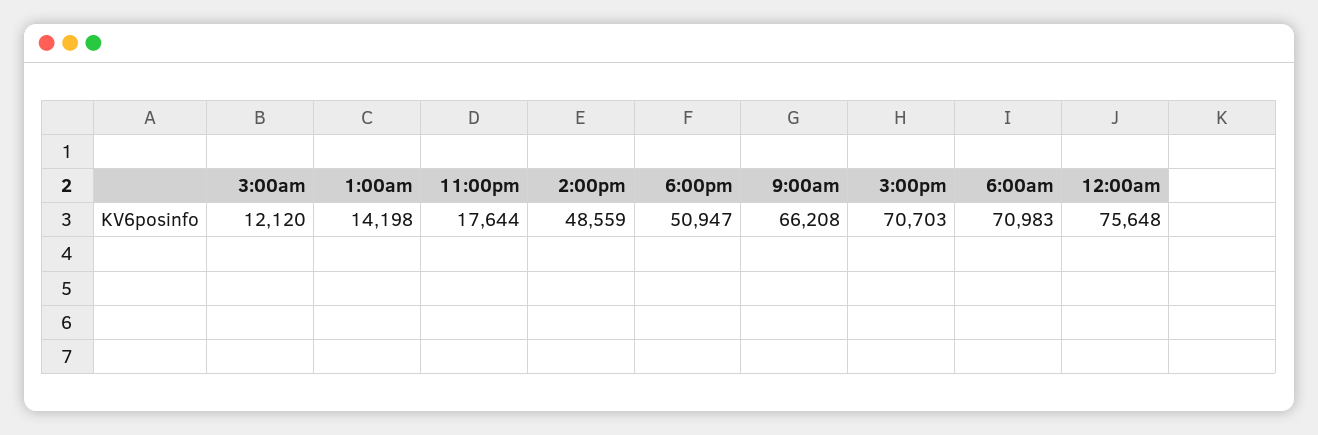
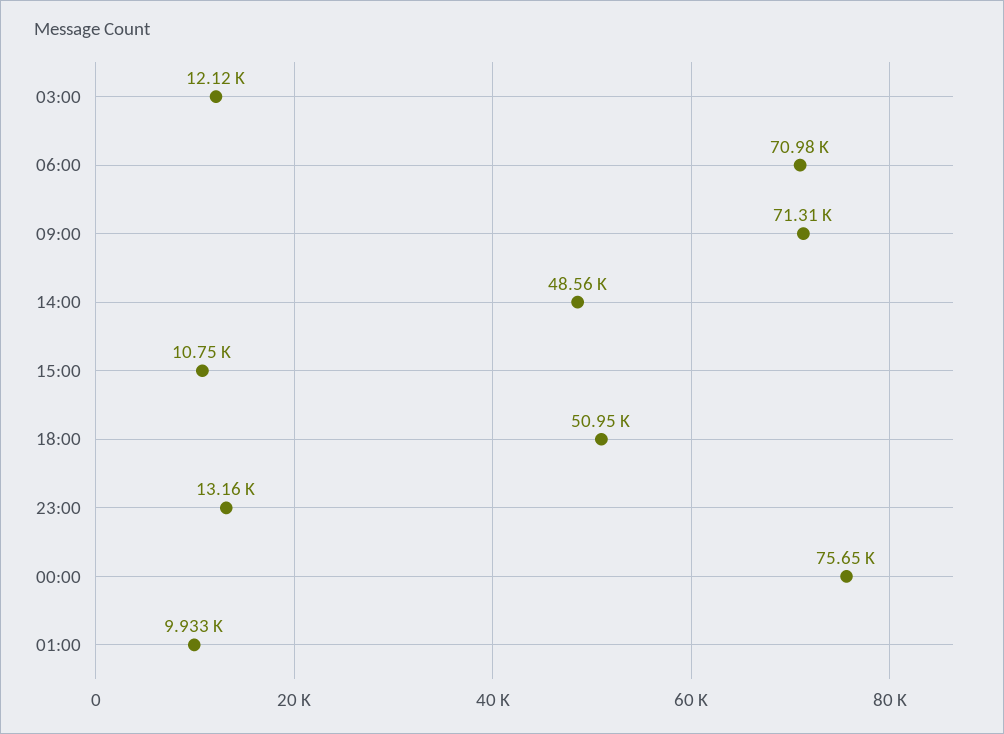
1:00am: 14198 -> 9933
11:00pm: 17644 -> 13160
9:00am: 66208 -> 71310
3:00pm: 70703 -> 10750

